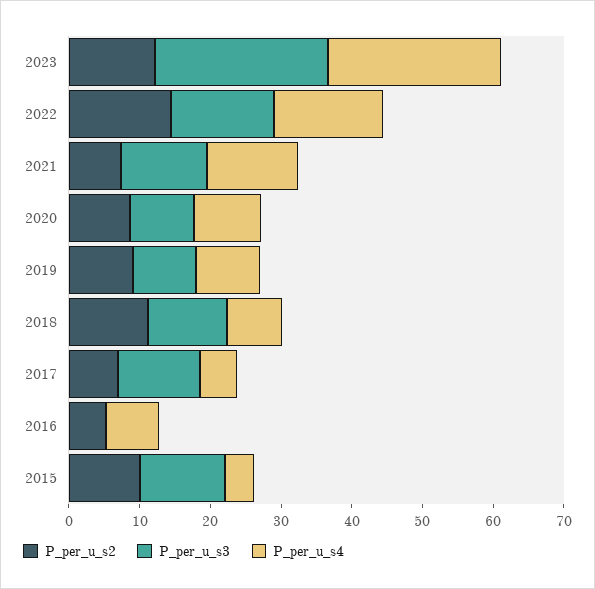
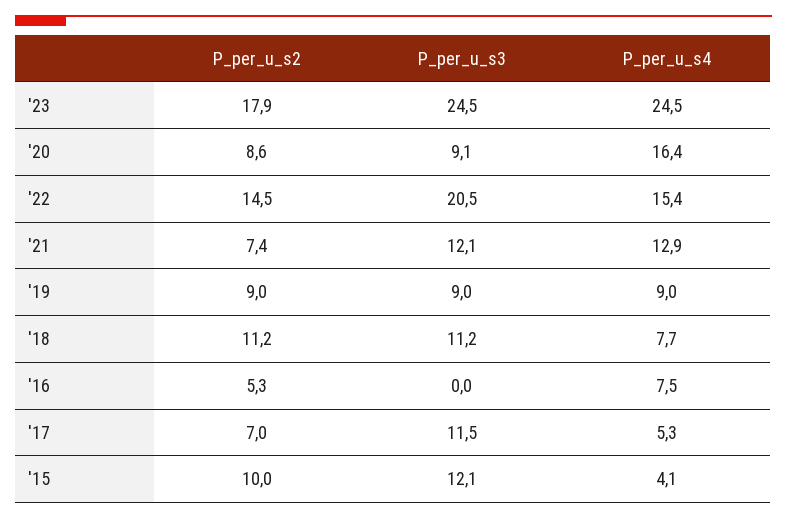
P_per_u_s2, 2023: 12 -> 17.9
P_per_u_s3, 2022: 14 -> 20.5
P_per_u_s4, 2020: 10 -> 16.4

